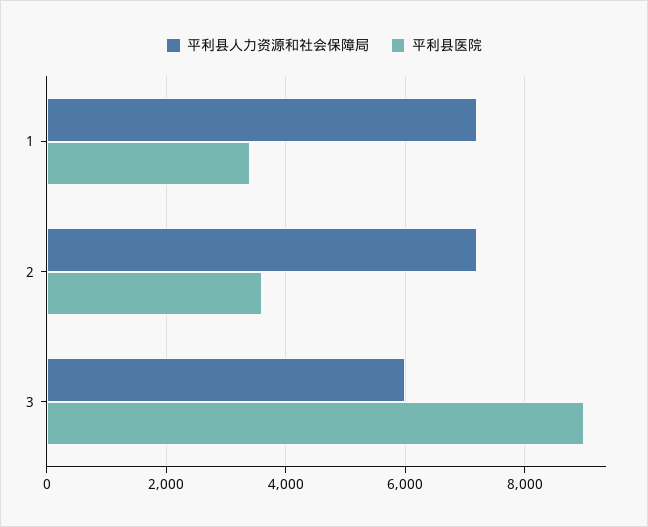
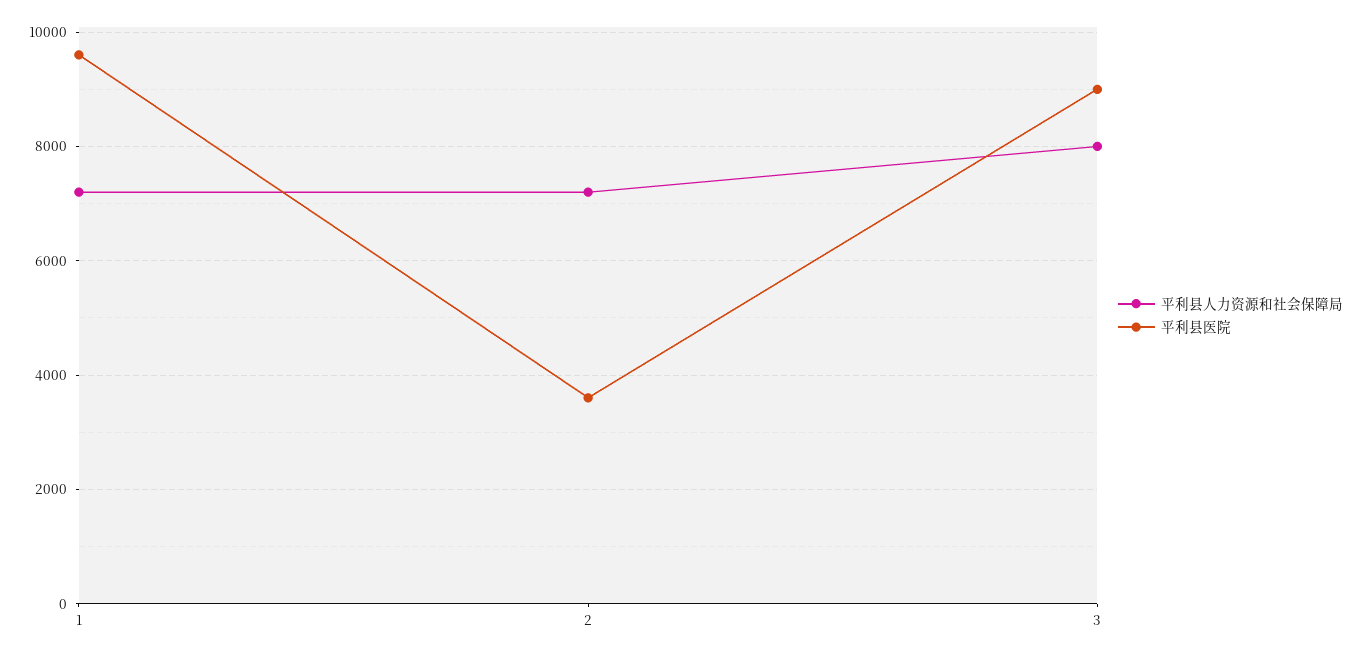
平利县医院, 1: 3400 -> 9600
平利县人力资源和社会保障局, 3: 6000 -> 8000

